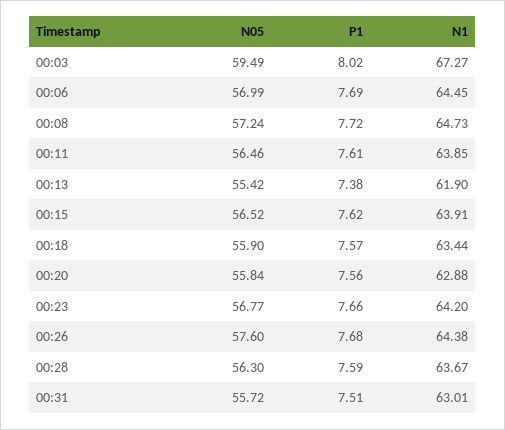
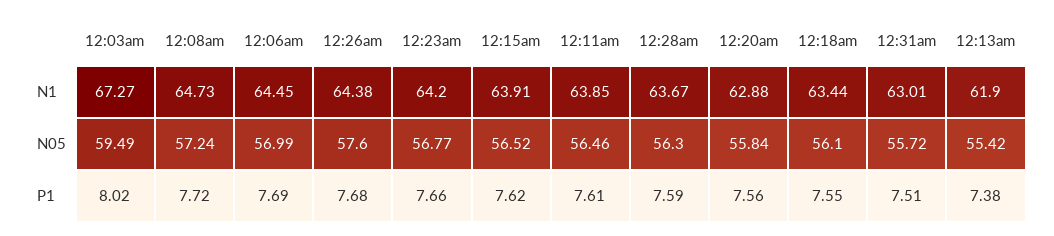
N05, 00:18: 55.9 -> 56.1
P1, 00:18: 7.57 -> 7.55

